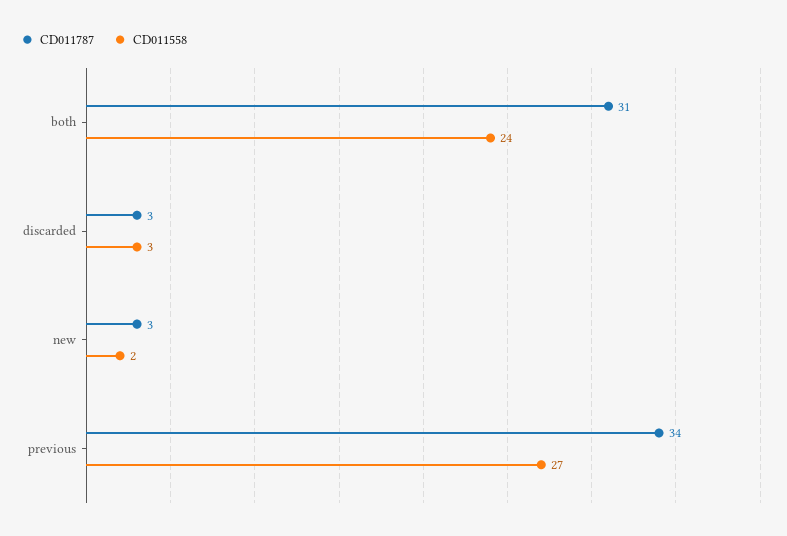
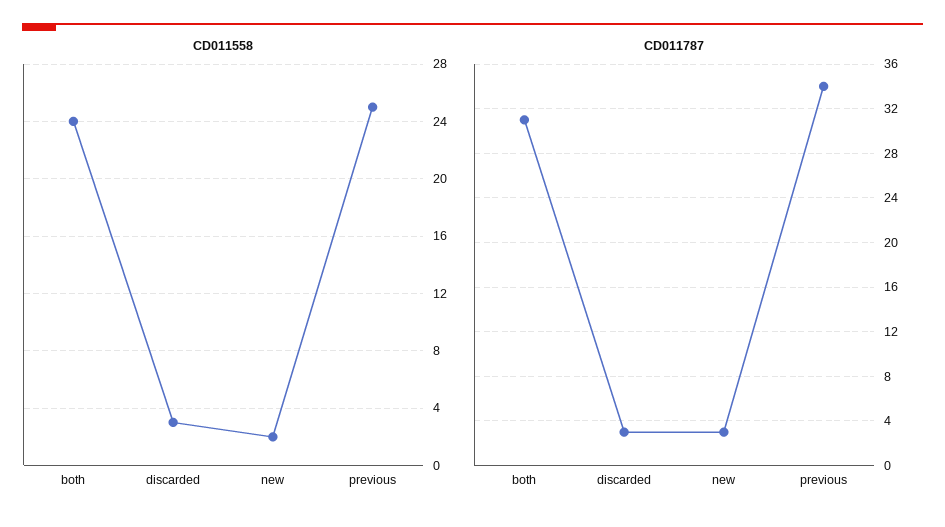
CD011558, previous: 27 -> 25

